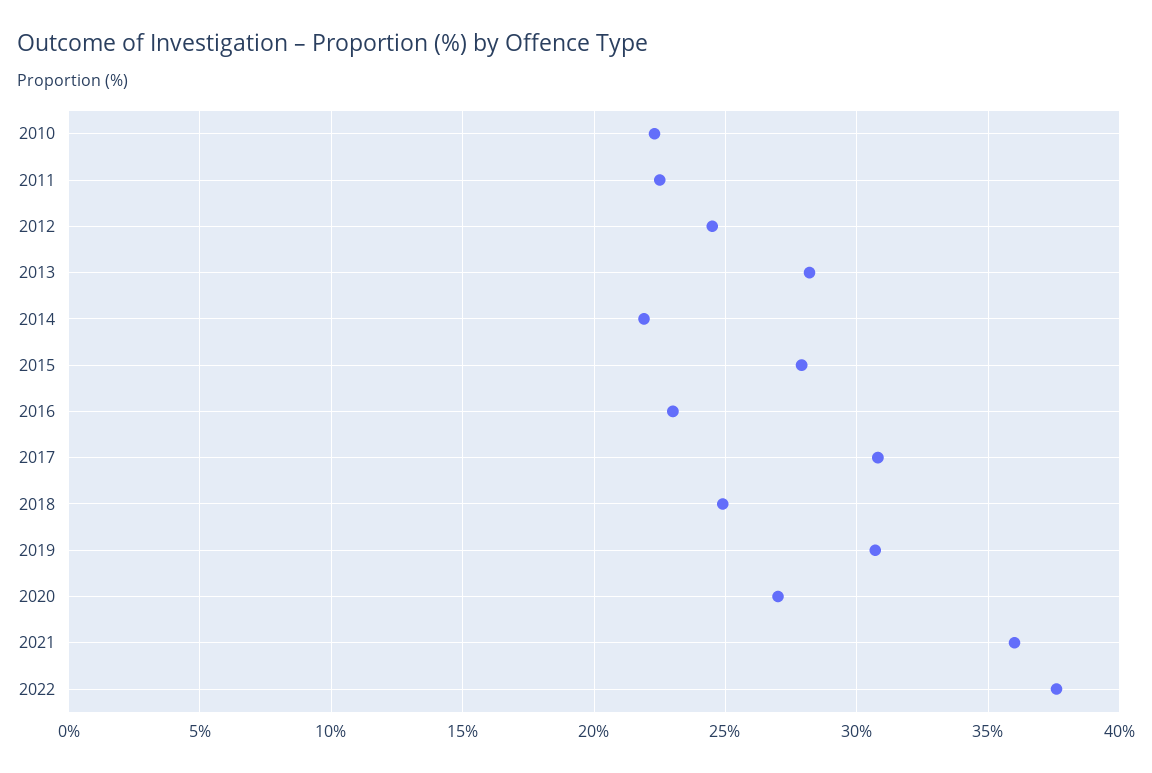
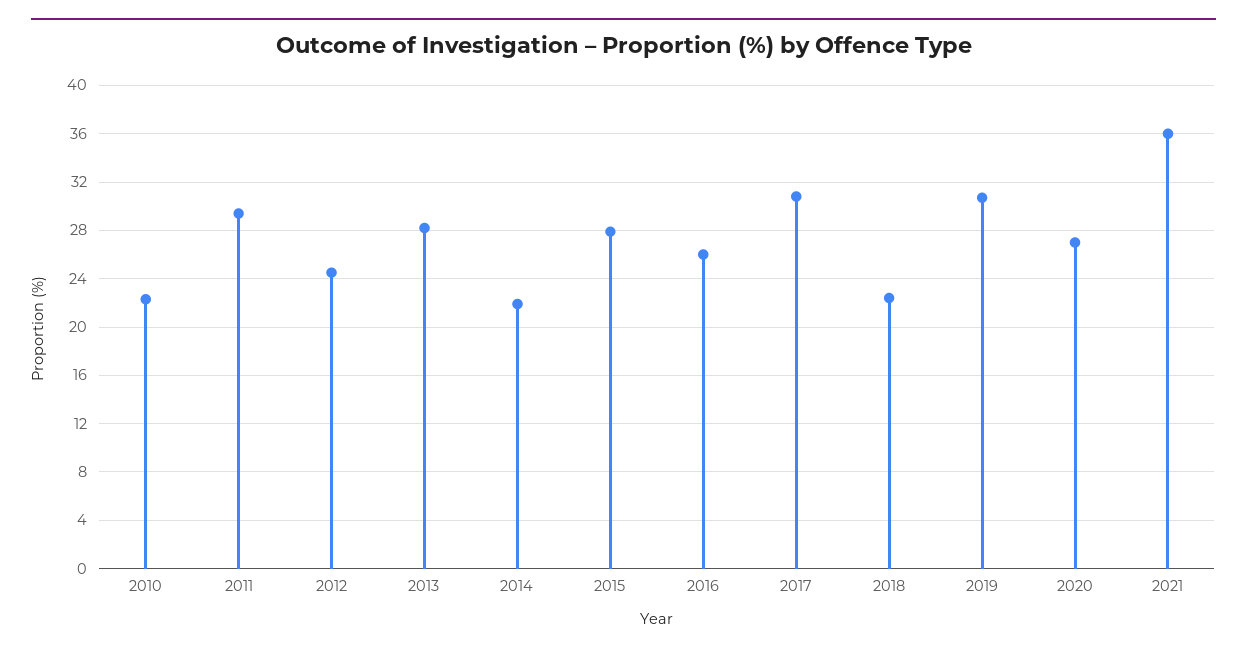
2011: 22.5 -> 29.5
2016: 23 -> 26
2018: 25 -> 22.5
2022: 37.5 -> none

